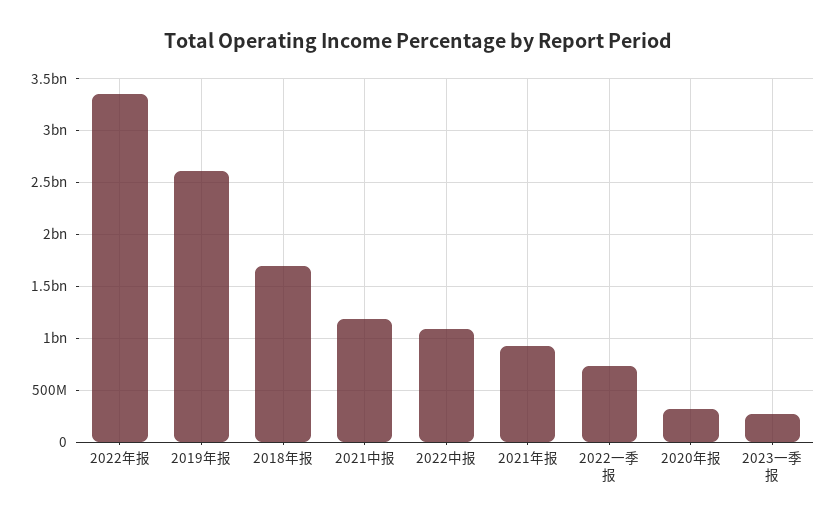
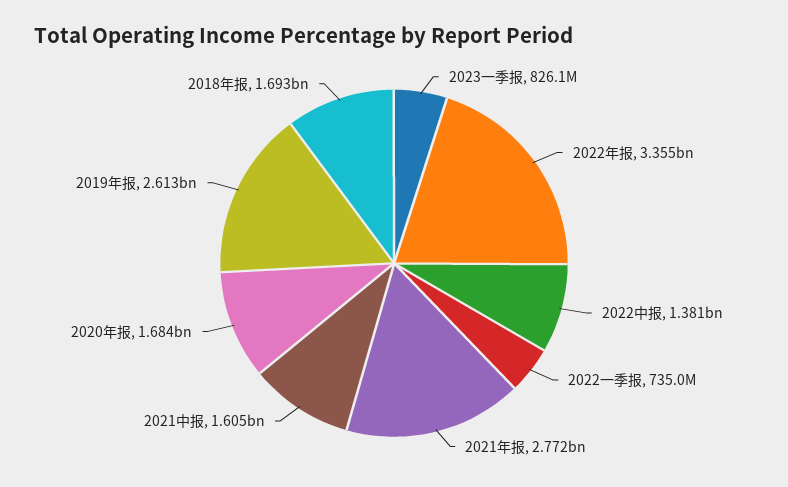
2021中报: 1200000000 -> 1605000000
2022中报: 1100000000 -> 1381000000
2021年报: 900000000 -> 2772000000
2020年报: 300000000 -> 1684000000
2023一季报: 300000000 -> 826100000

